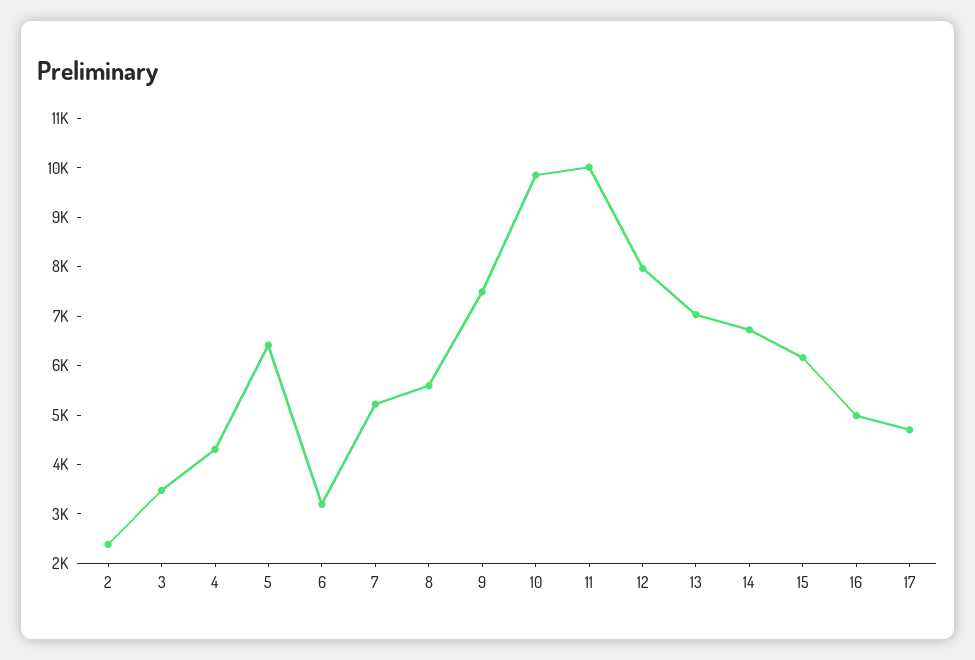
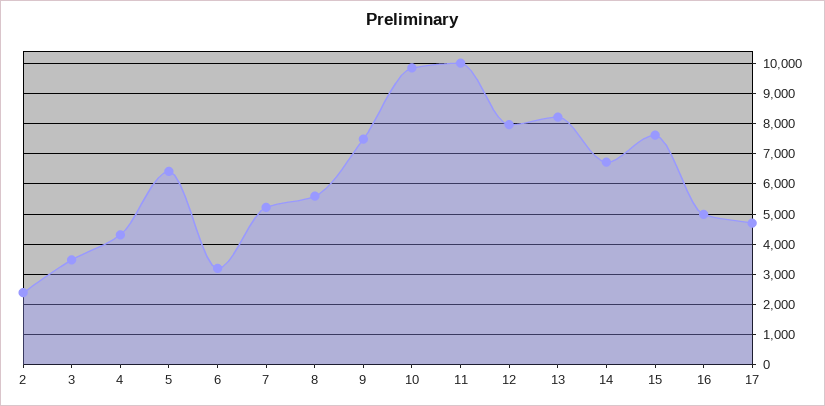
13: 7000 -> 8200
15: 6200 -> 7600

